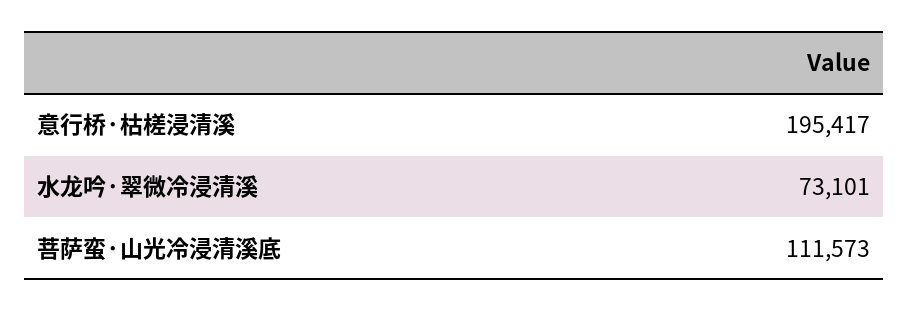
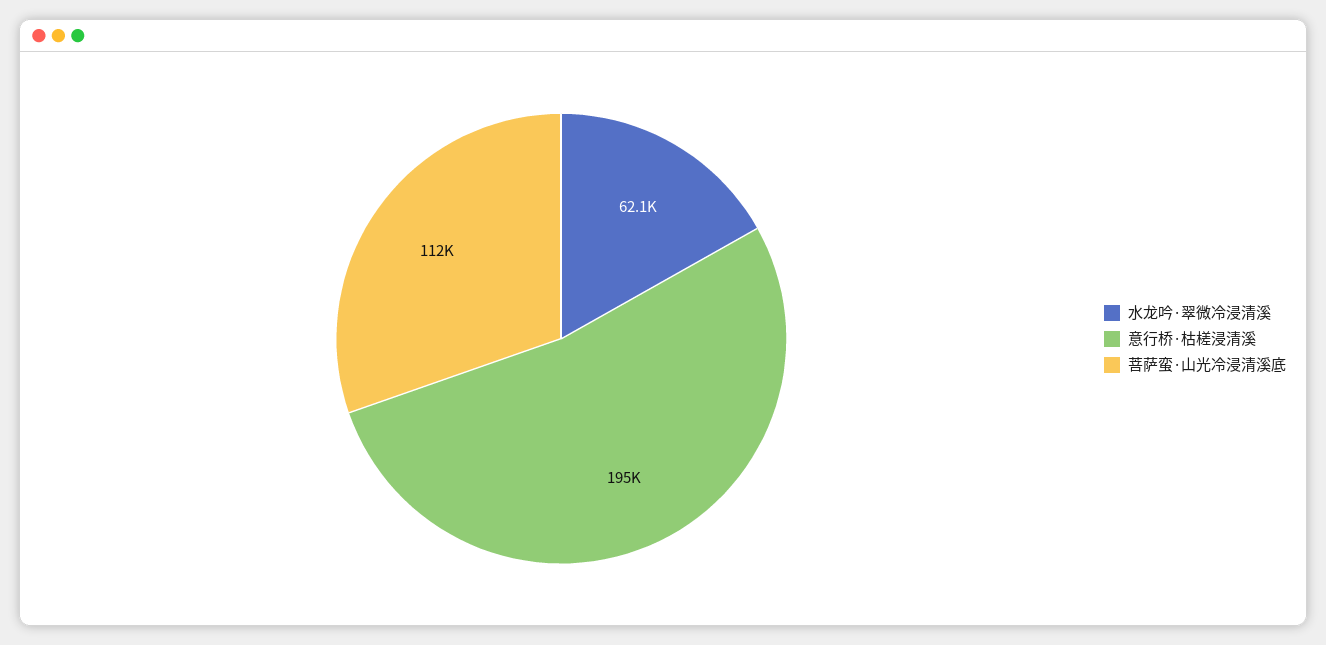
水龙吟·翠微冷浸清溪: 73101 -> 62100

